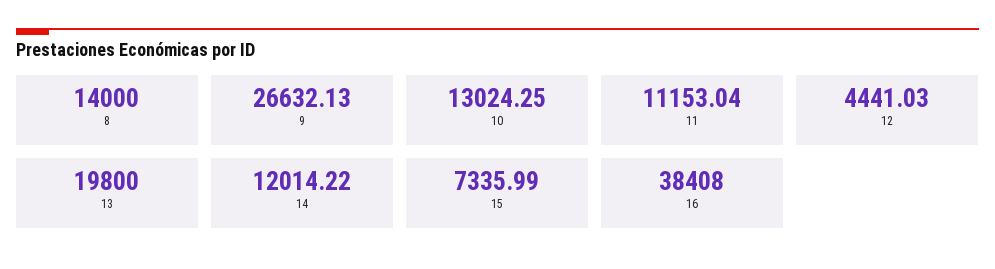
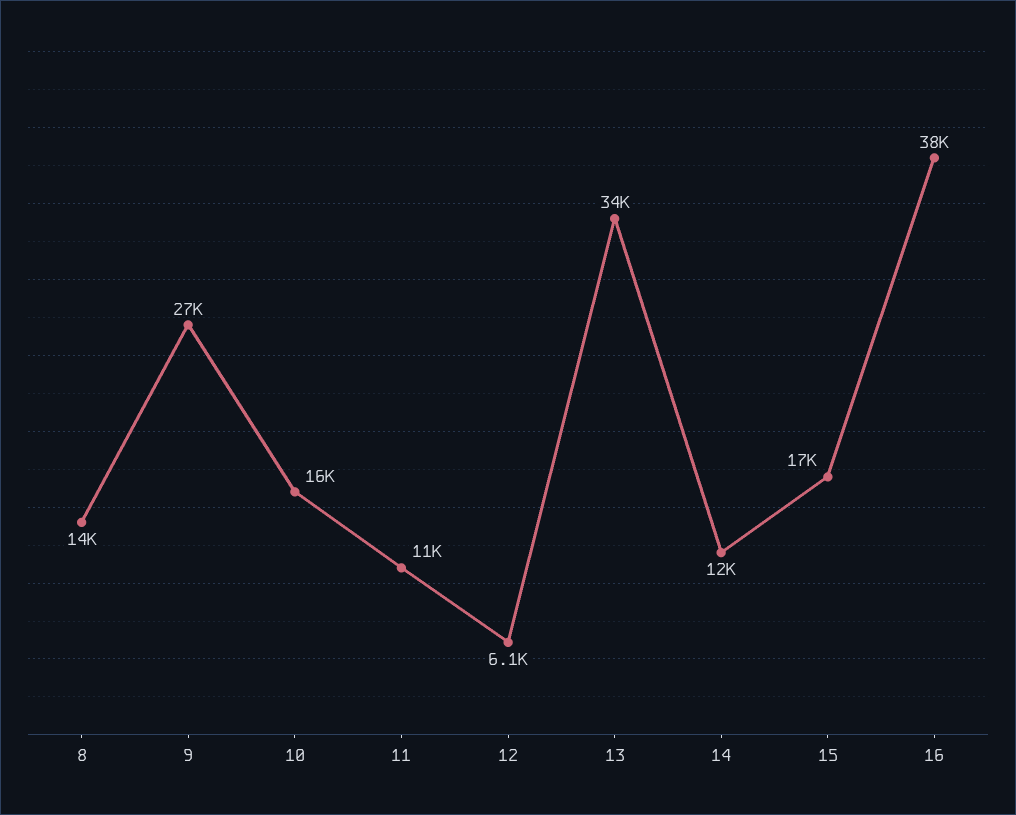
10: 13024.25 -> 16000
12: 4441.03 -> 6100
13: 19800 -> 34000
15: 7335.99 -> 17000

